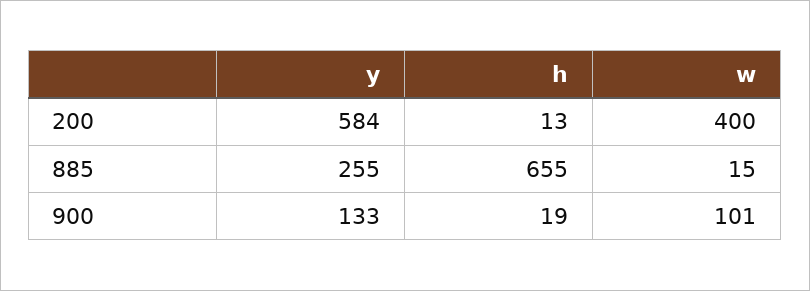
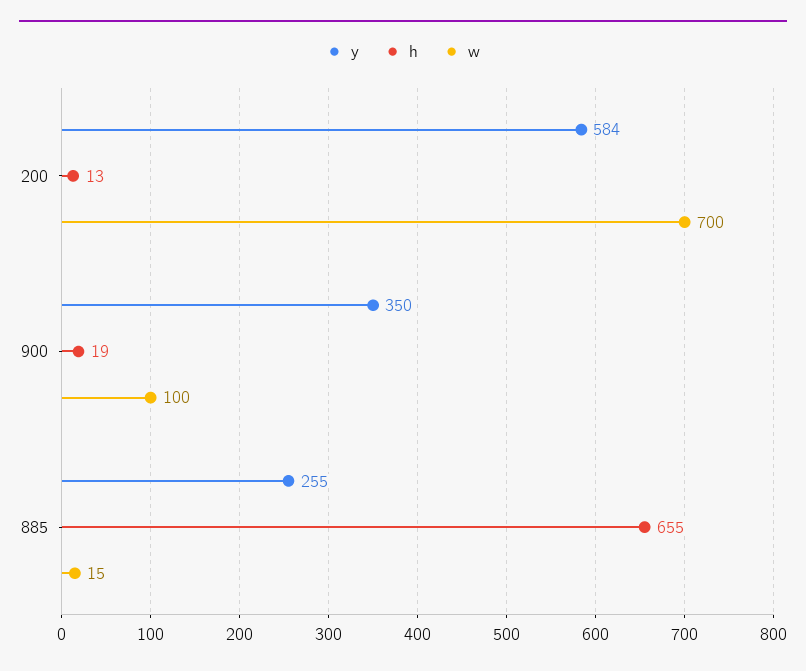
w, 200: 400 -> 700
y, 900: 133 -> 350
w, 900: 101 -> 100

